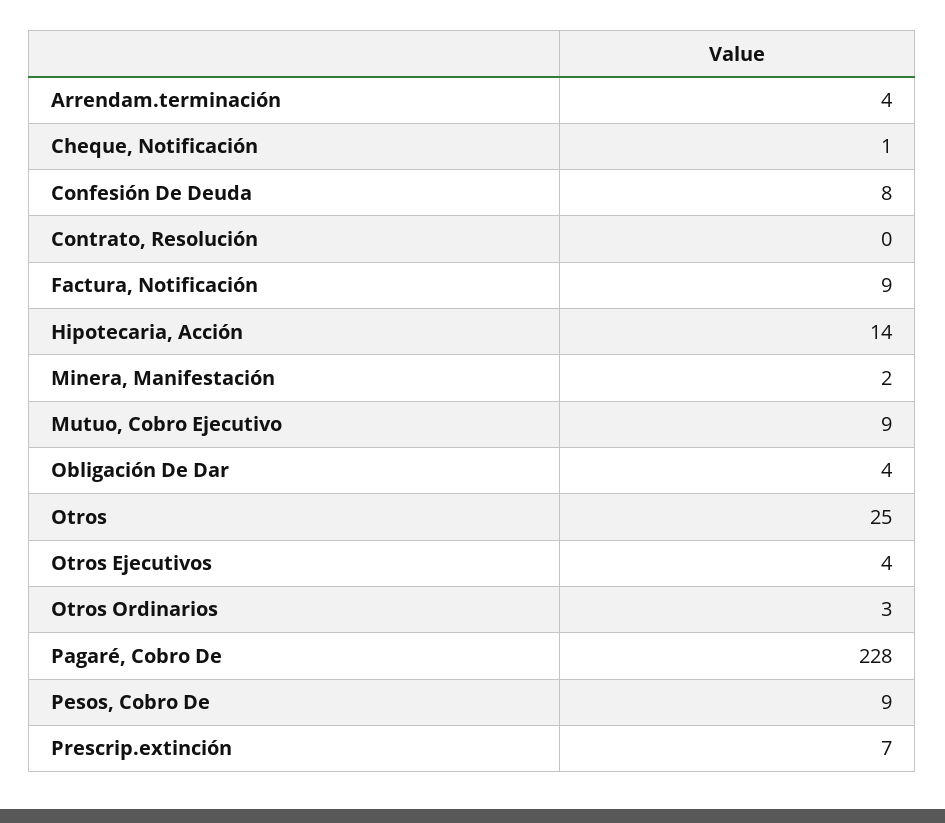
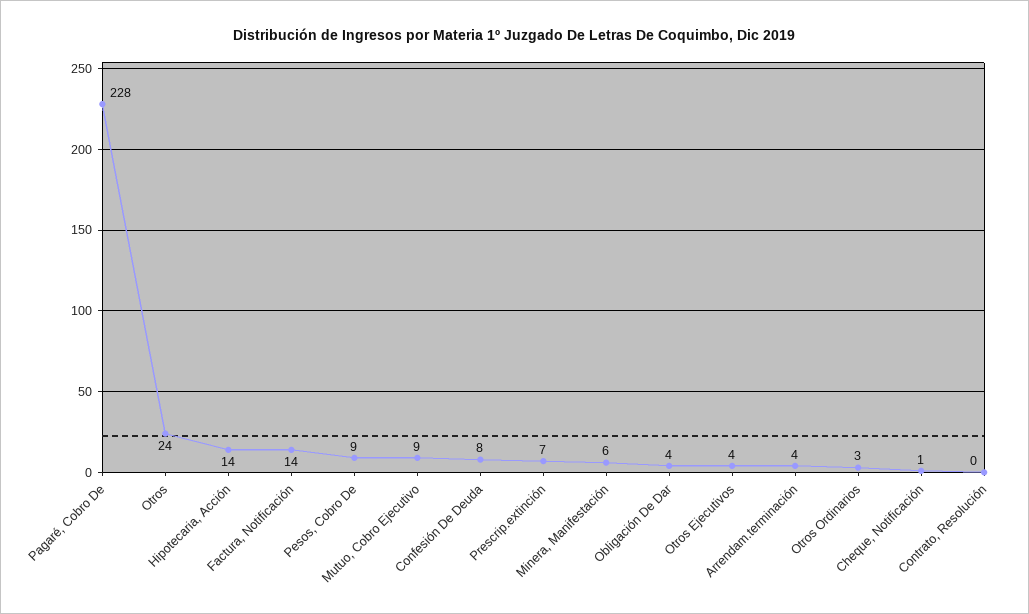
Factura, Notificación: 9 -> 14
Minera, Manifestación: 2 -> 6
Otros: 25 -> 24

